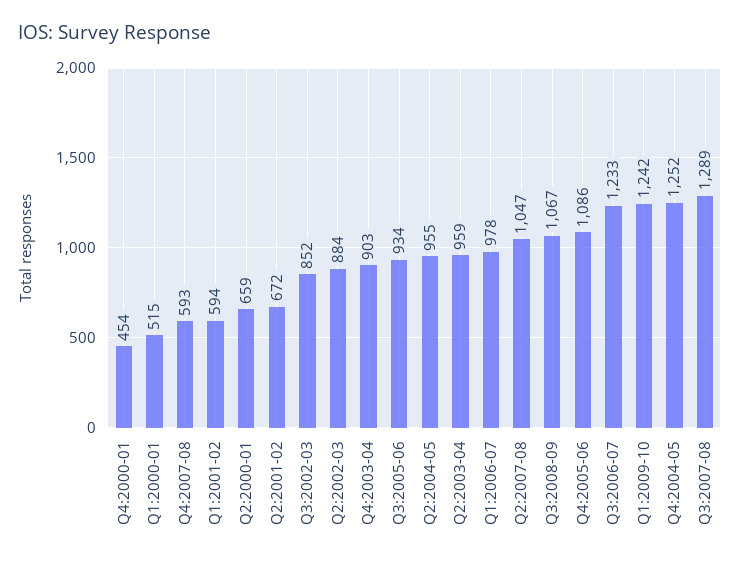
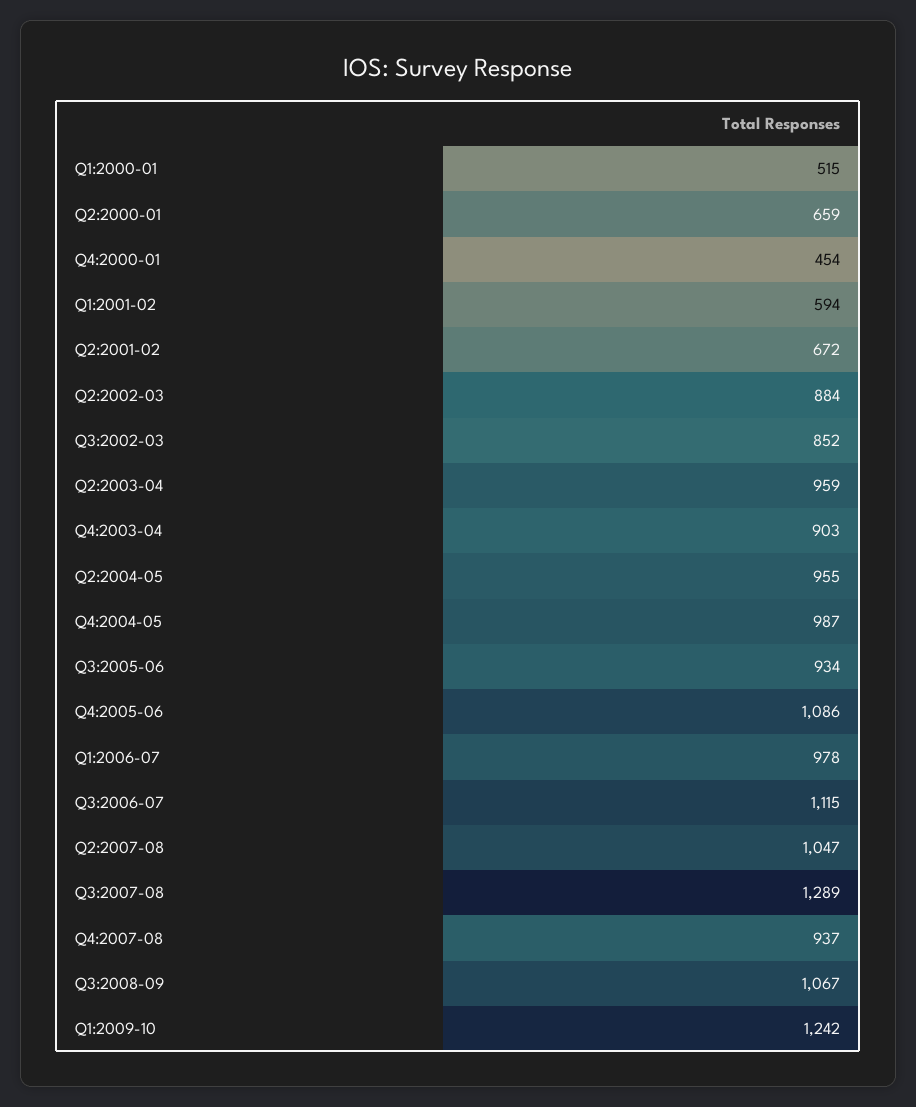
Q4:2007-08: 593 -> 937
Q3:2006-07: 1233 -> 1115
Q4:2004-05: 1252 -> 987

